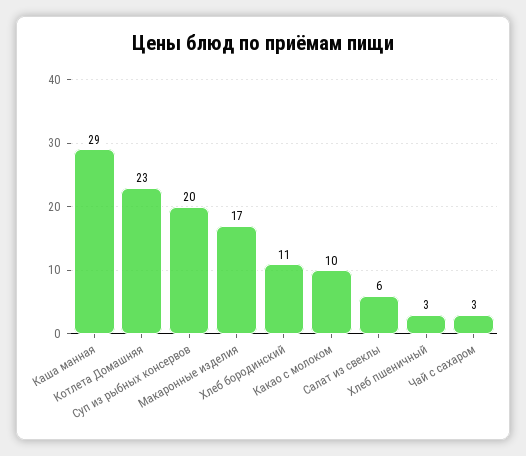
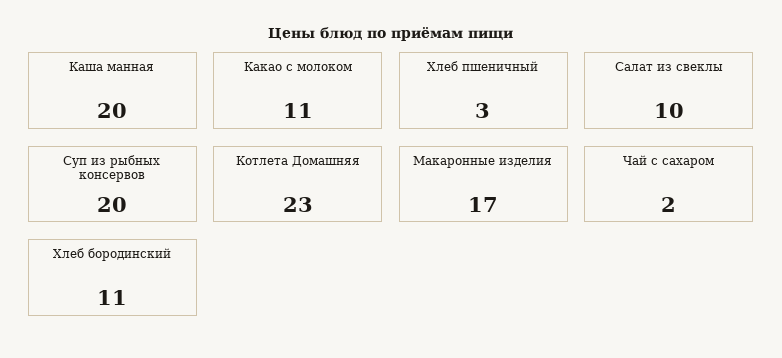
Каша манная: 29 -> 20
Какао с молоком: 10 -> 11
Салат из свеклы: 6 -> 10
Чай с сахаром: 3 -> 2

